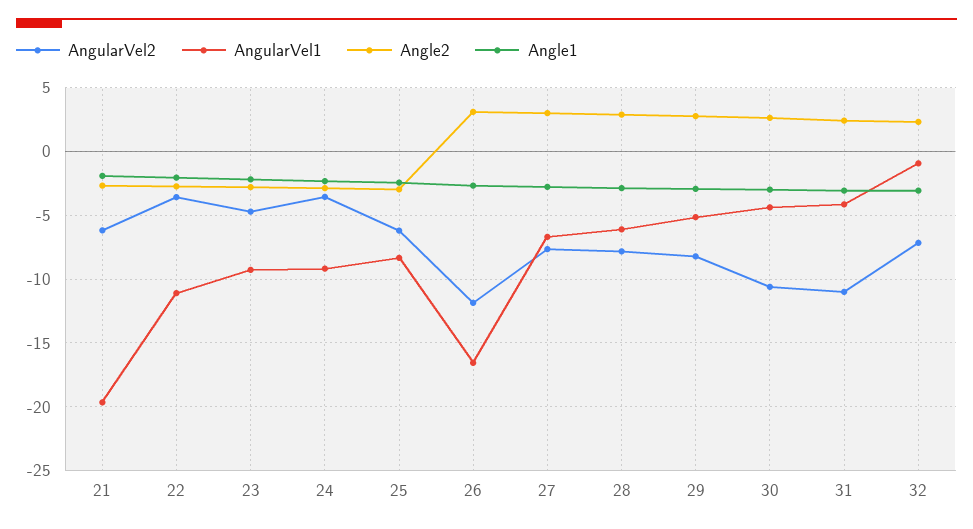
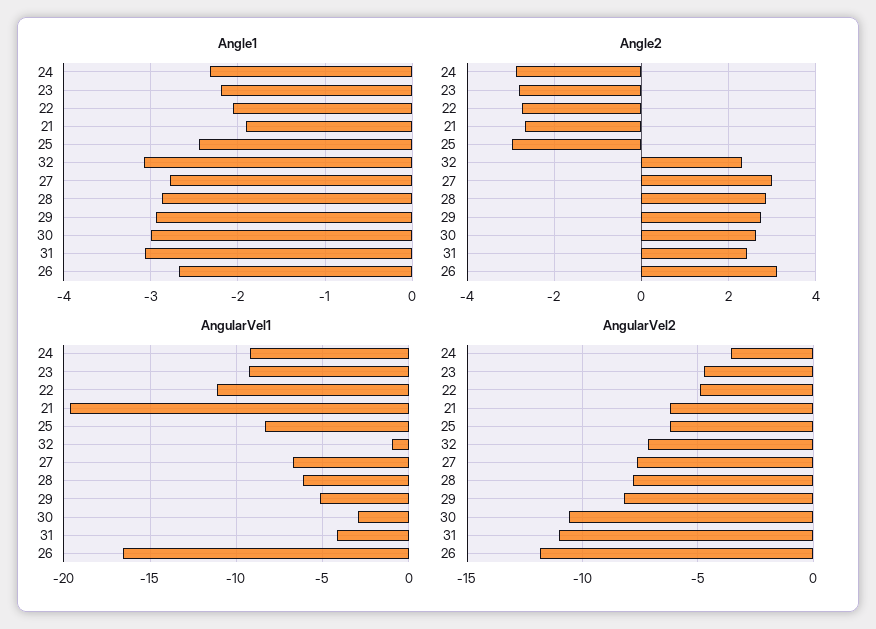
AngularVel2, 22: -3.5 -> -5
AngularVel1, 30: -4.5 -> -3

